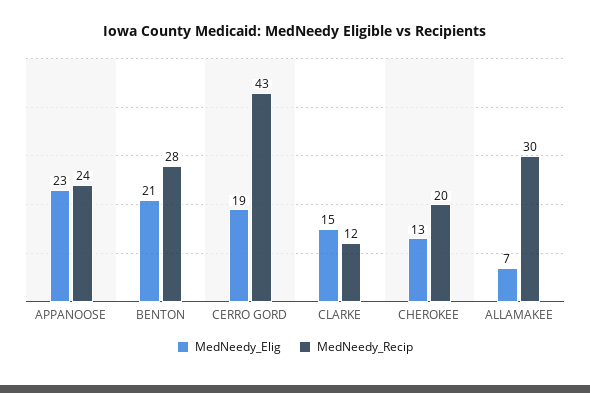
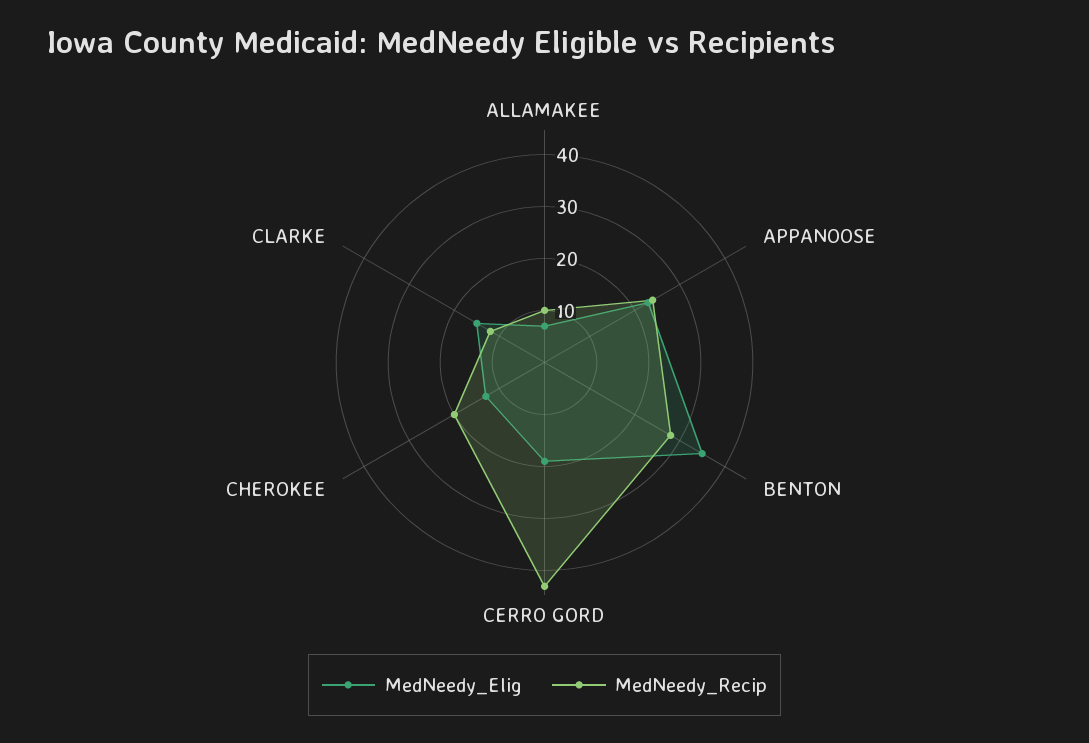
MedNeedy_Elig, BENTON: 21 -> 35
MedNeedy_Recip, ALLAMAKEE: 30 -> 10

